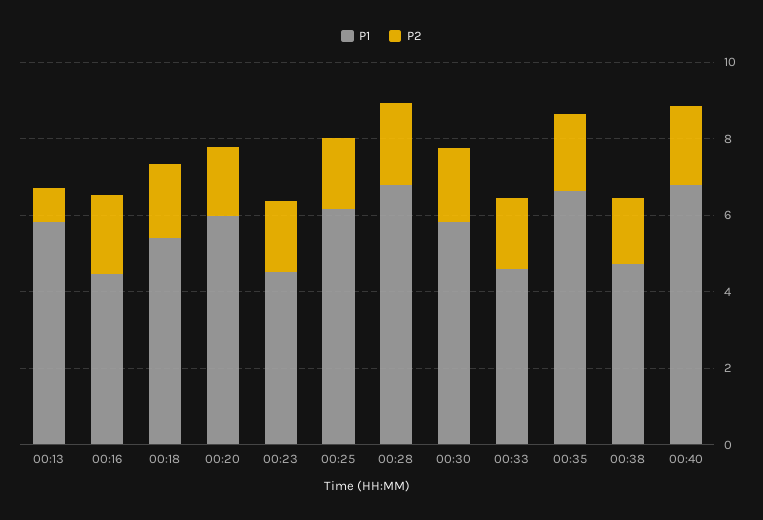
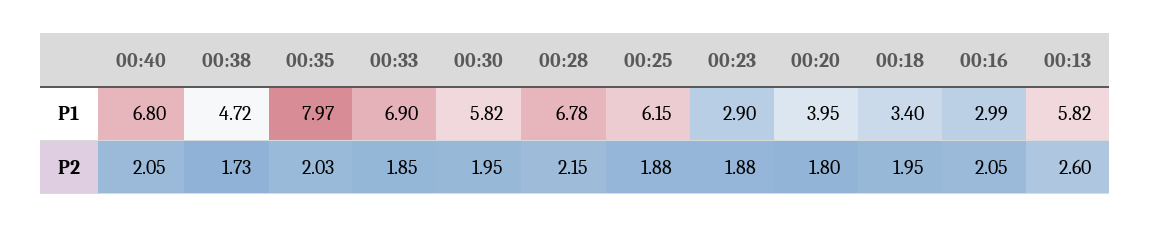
P2, 00:13: 1 -> 2.6
P1, 00:16: 4.5 -> 2.99
P1, 00:18: 5.5 -> 3.4
P1, 00:20: 6 -> 3.95
P1, 00:23: 4.5 -> 2.9
P1, 00:33: 4.5 -> 6.9
P1, 00:35: 6.5 -> 7.97

